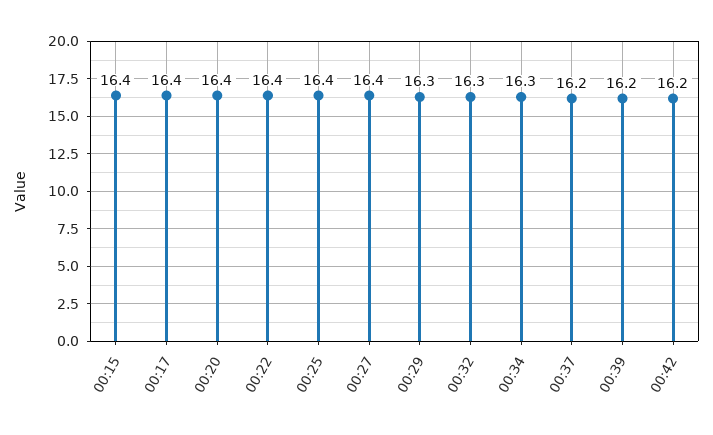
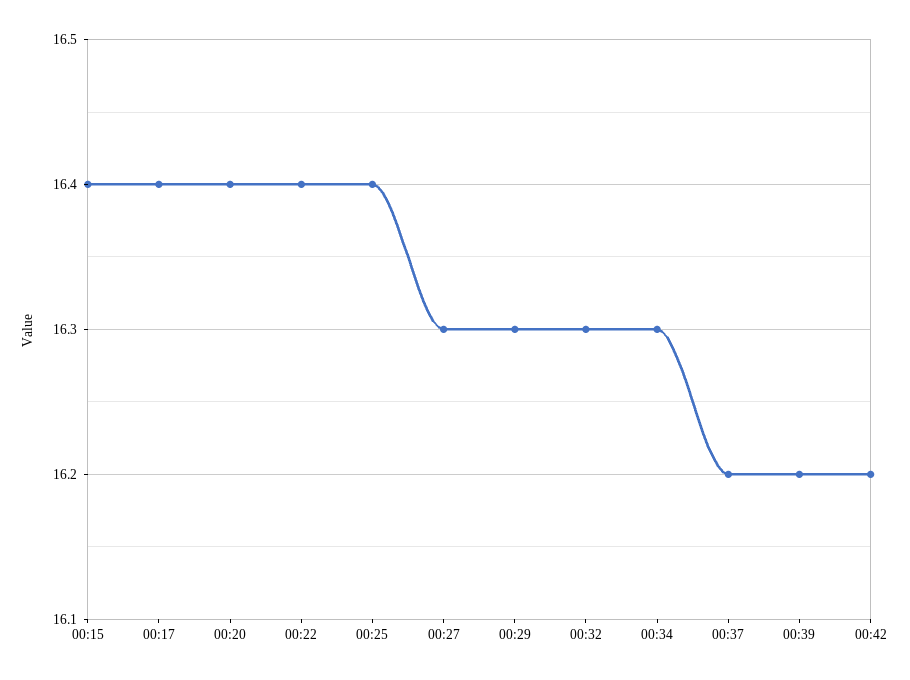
00:27: 16.4 -> 16.3

